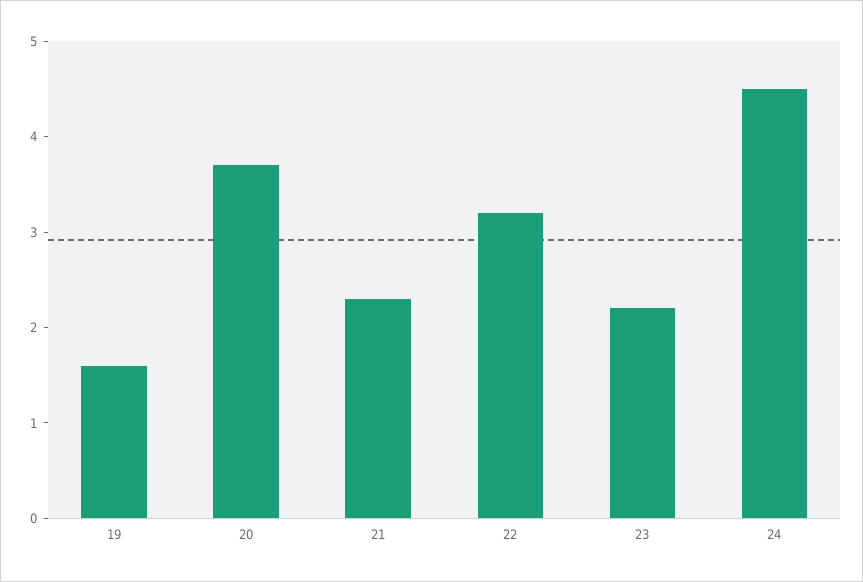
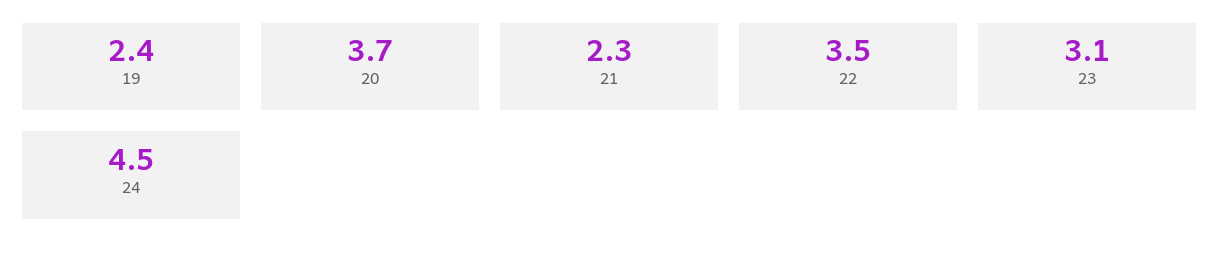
19: 1.6 -> 2.4
22: 3.2 -> 3.5
23: 2.2 -> 3.1

